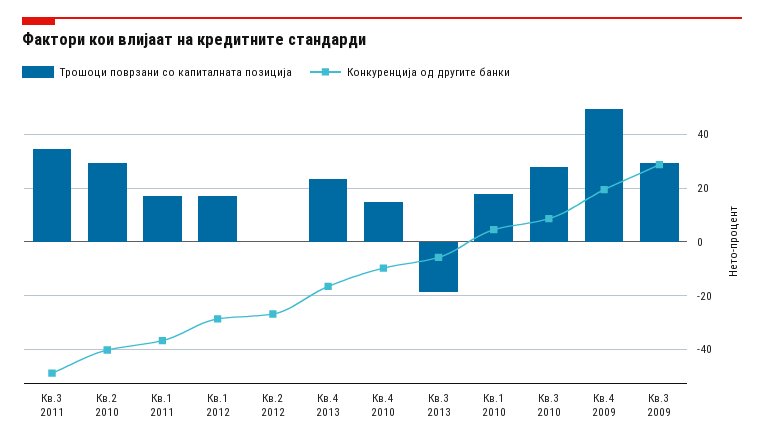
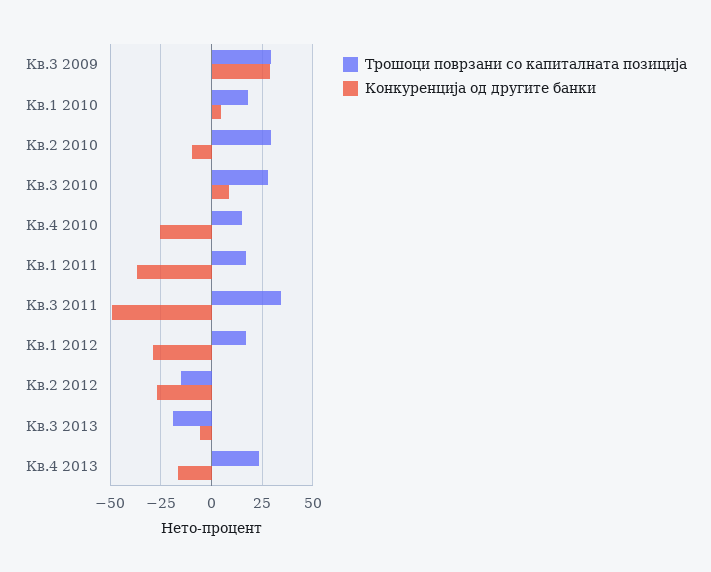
Конкуренција од другите банки, Кв.2 2010: -40 -> -10
Трошоци поврзани со капиталната позиција, Кв.2 2012: 0 -> -15
Конкуренција од другите банки, Кв.4 2010: -10 -> -25
Трошоци поврзани со капиталната позиција, Кв.4 2009: 50 -> none
Конкуренција од другите банки, Кв.4 2009: 20 -> none

